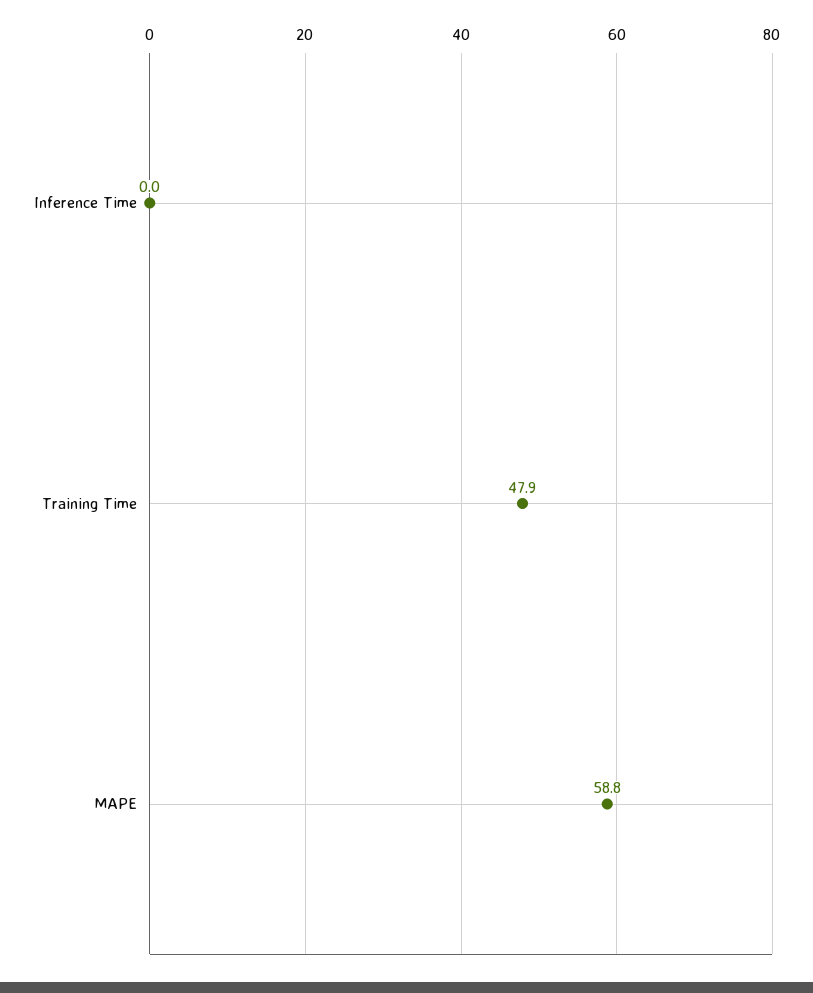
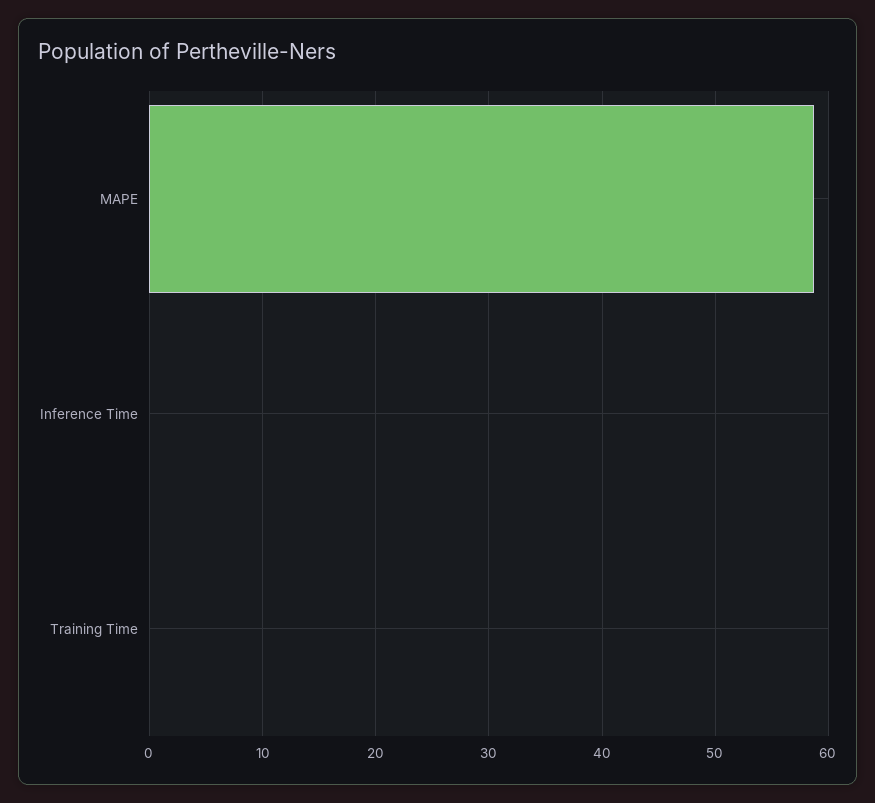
Training Time: 47.9 -> 0

